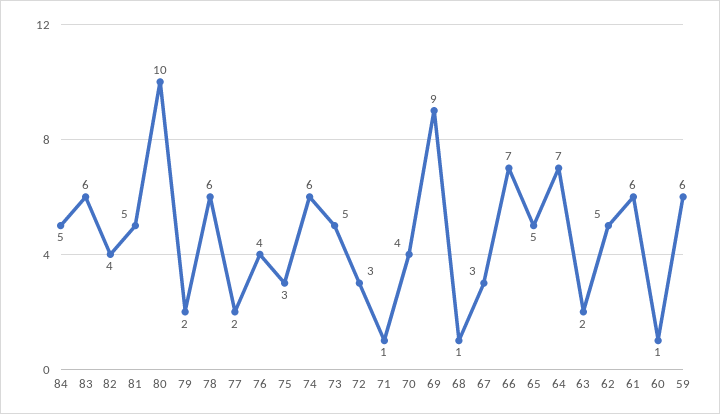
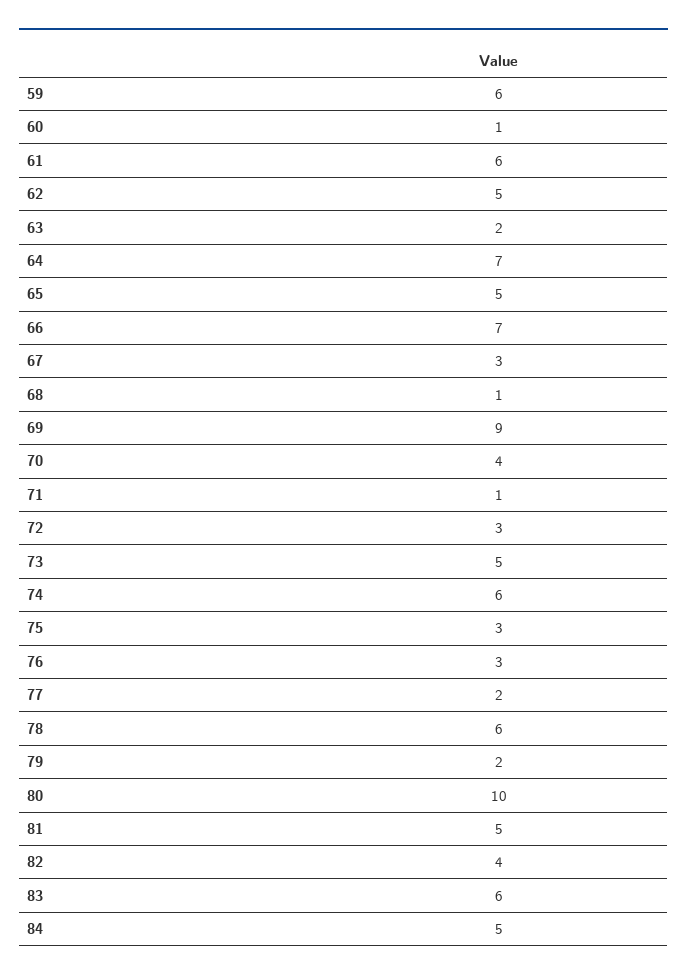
76: 4 -> 3

